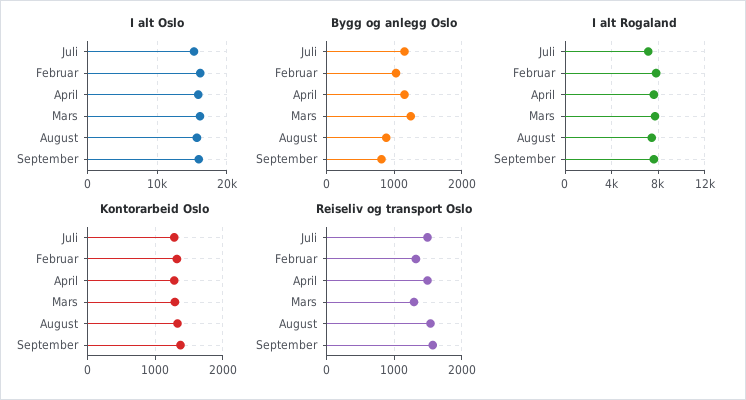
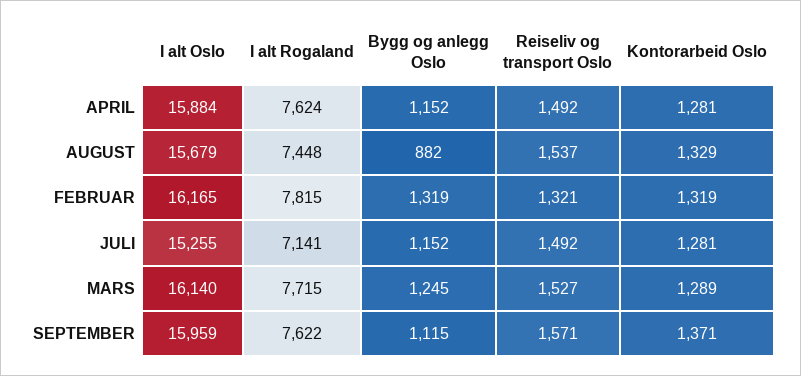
Bygg og anlegg Oslo, Februar: 1000 -> 1319
Bygg og anlegg Oslo, September: 800 -> 1115
Reiseliv og transport Oslo, Mars: 1300 -> 1527

